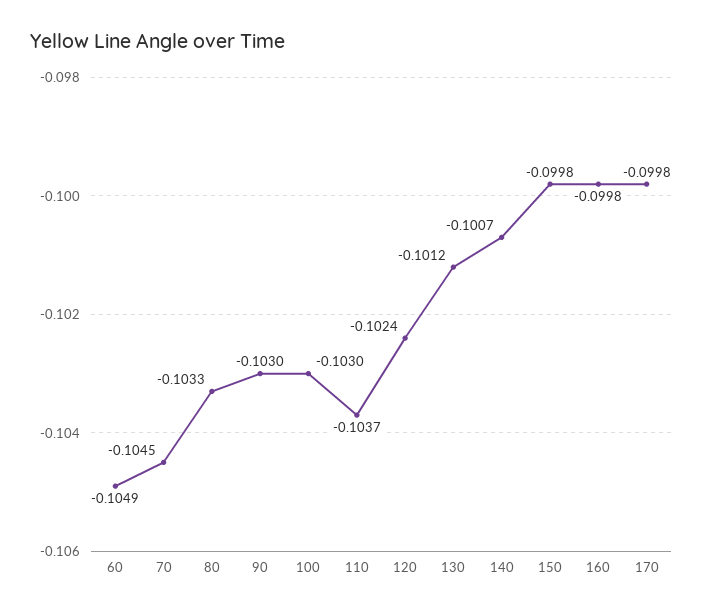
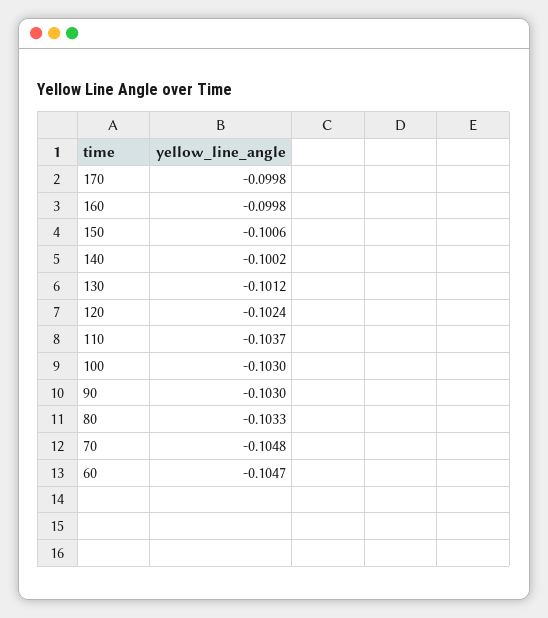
60: -0.1049 -> -0.1047
70: -0.1045 -> -0.1048
140: -0.1007 -> -0.1002
150: -0.0998 -> -0.1006

